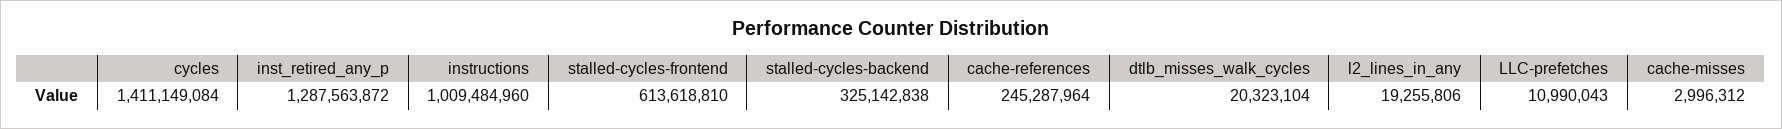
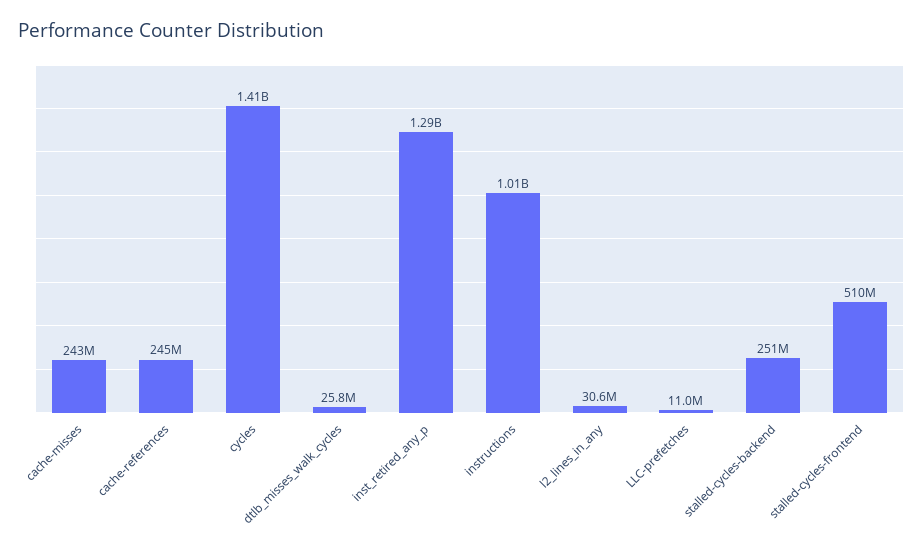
stalled-cycles-frontend: 613618810 -> 510000000
stalled-cycles-backend: 325142838 -> 251000000
dtlb_misses_walk_cycles: 20323104 -> 25800000
l2_lines_in_any: 19255806 -> 30600000
cache-misses: 2996312 -> 243000000

